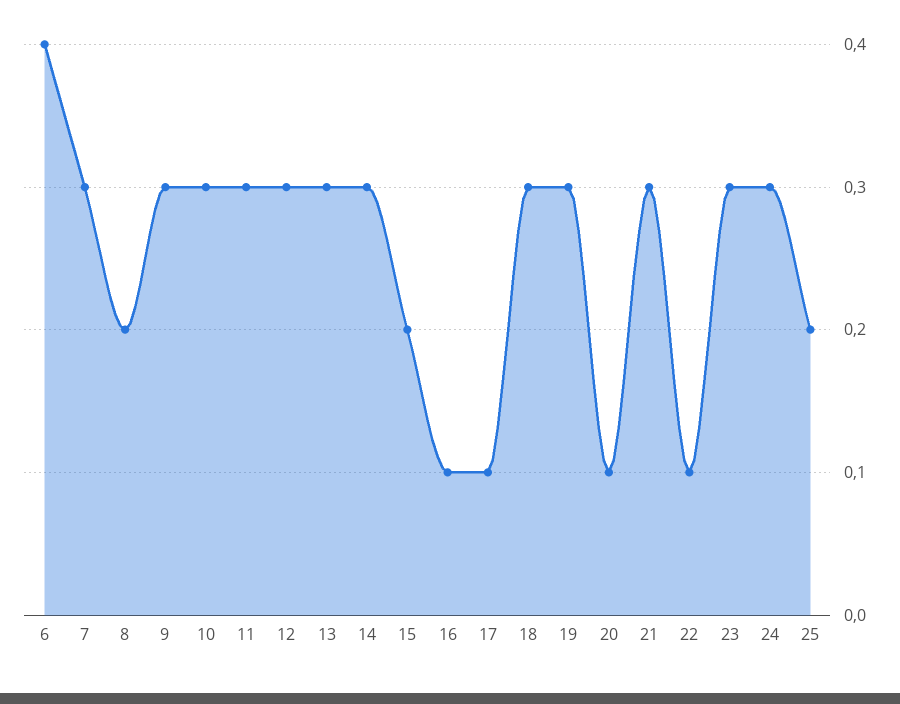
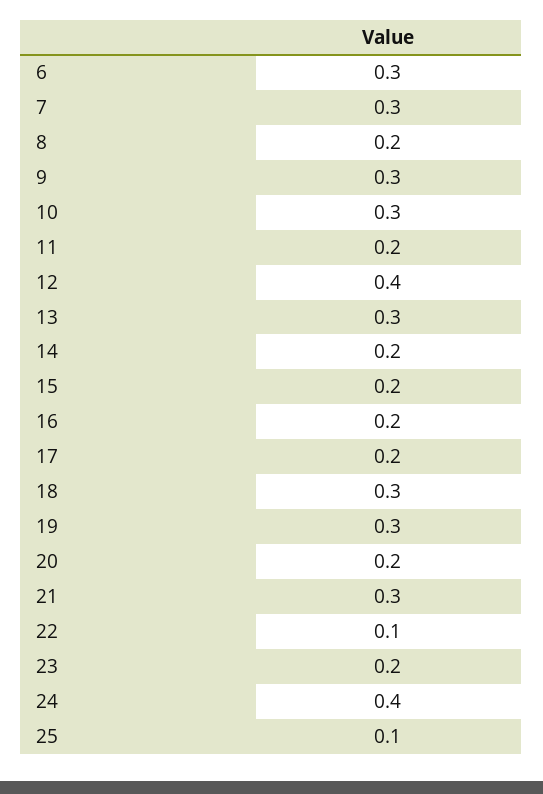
6: 0.4 -> 0.3
11: 0.3 -> 0.2
12: 0.3 -> 0.4
14: 0.3 -> 0.2
16: 0.1 -> 0.2
17: 0.1 -> 0.2
20: 0.1 -> 0.2
23: 0.3 -> 0.2
24: 0.3 -> 0.4
25: 0.2 -> 0.1

